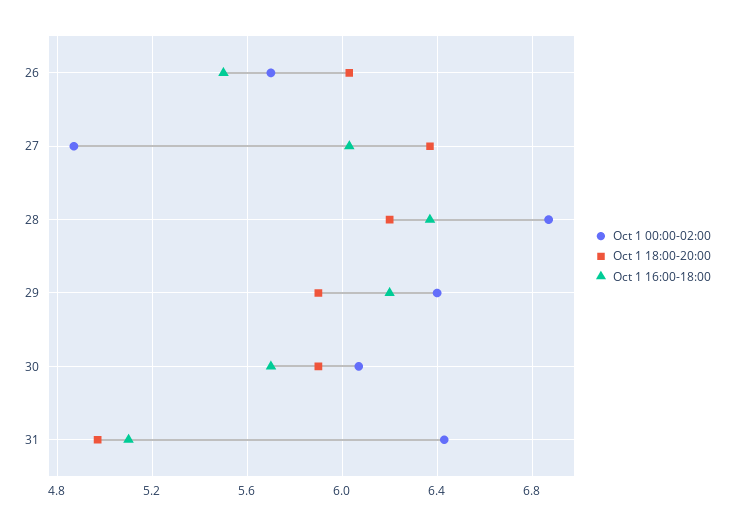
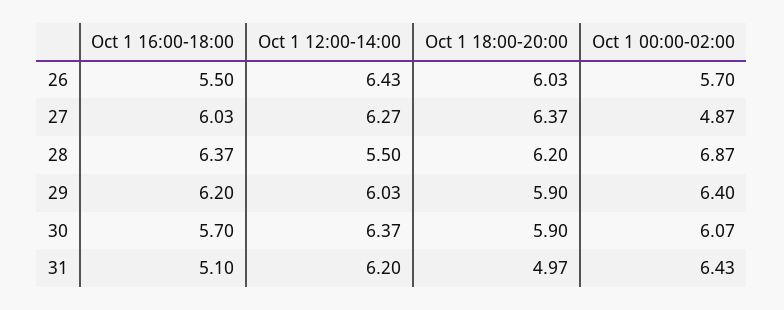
Oct 1 12:00-14:00, 26: none -> 6.43
Oct 1 12:00-14:00, 27: none -> 6.27
Oct 1 12:00-14:00, 28: none -> 5.5
Oct 1 12:00-14:00, 29: none -> 6.03
Oct 1 12:00-14:00, 30: none -> 6.37
Oct 1 12:00-14:00, 31: none -> 6.2

